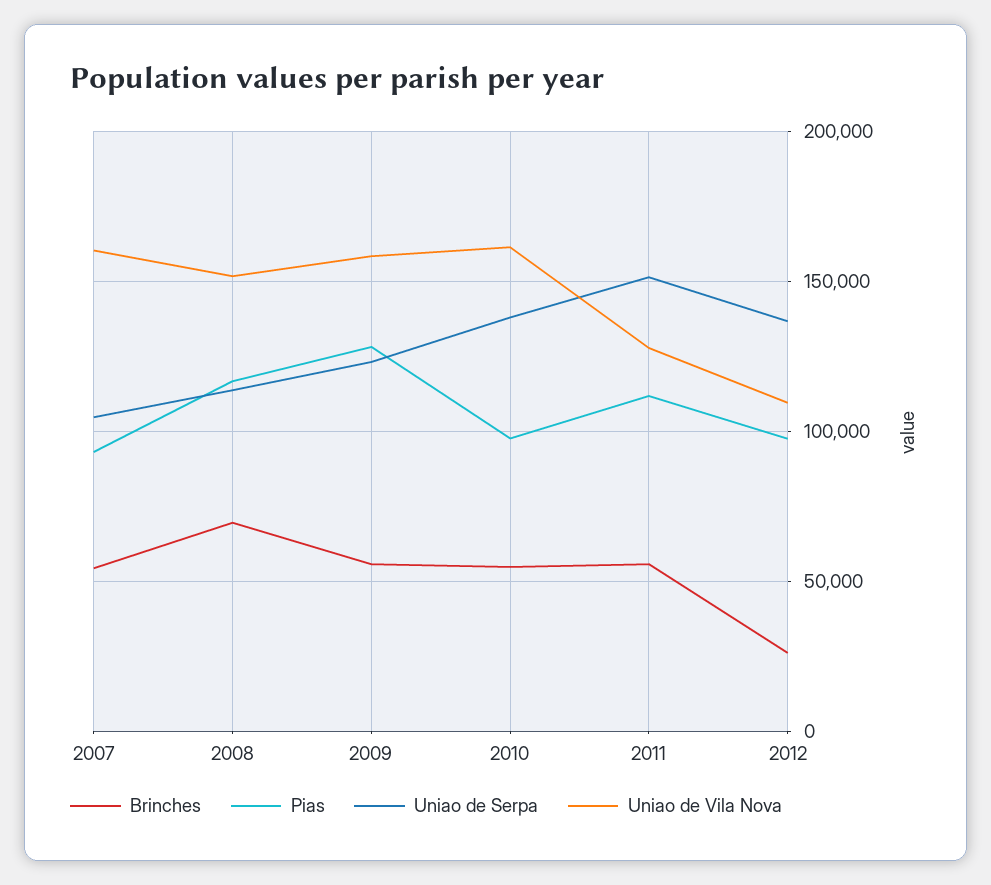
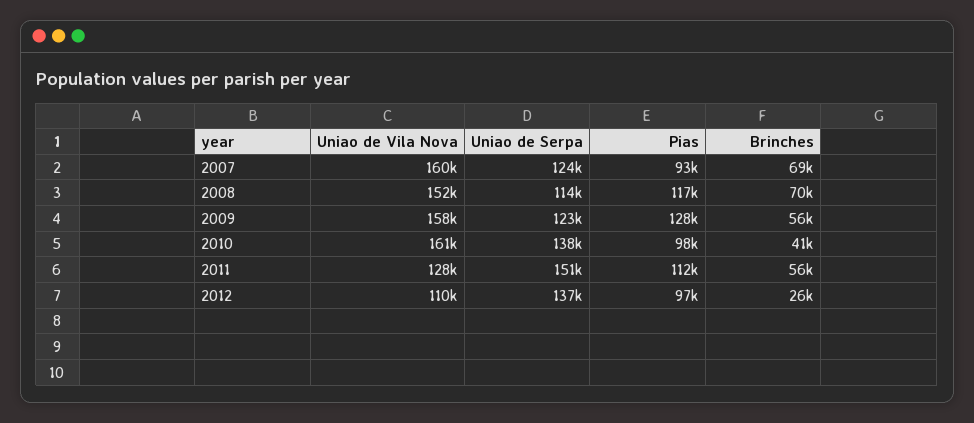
Brinches, 2007: 55000 -> 69000
Uniao de Serpa, 2007: 105000 -> 124000
Brinches, 2010: 55000 -> 41000

